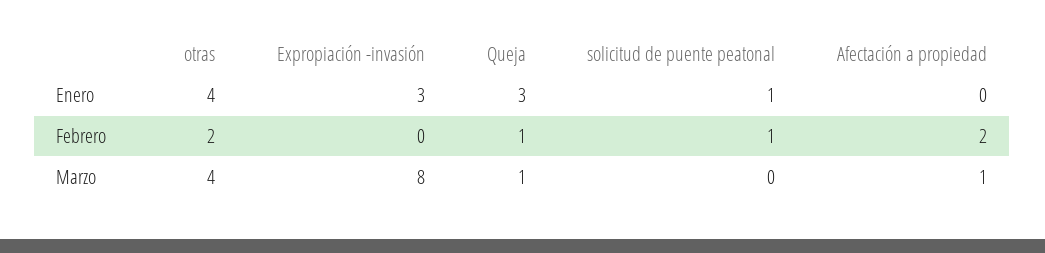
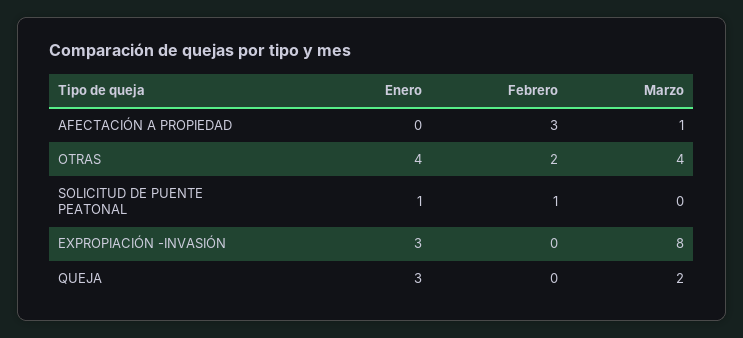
Queja, Febrero: 1 -> 0
Afectación a propiedad, Febrero: 2 -> 3
Queja, Marzo: 1 -> 2

